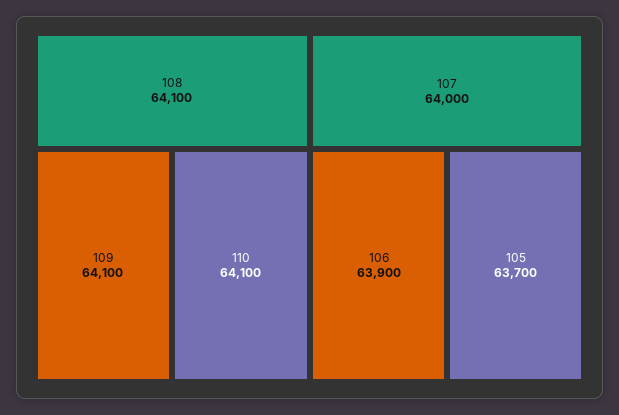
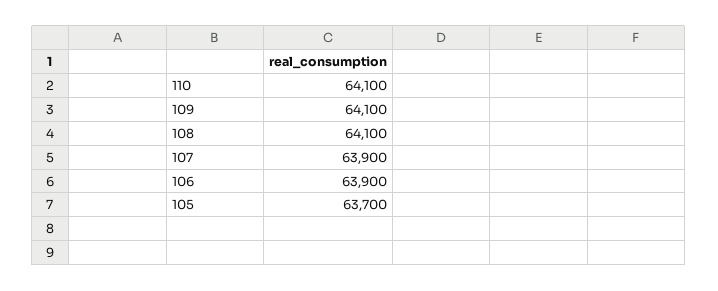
107: 64000 -> 63900

